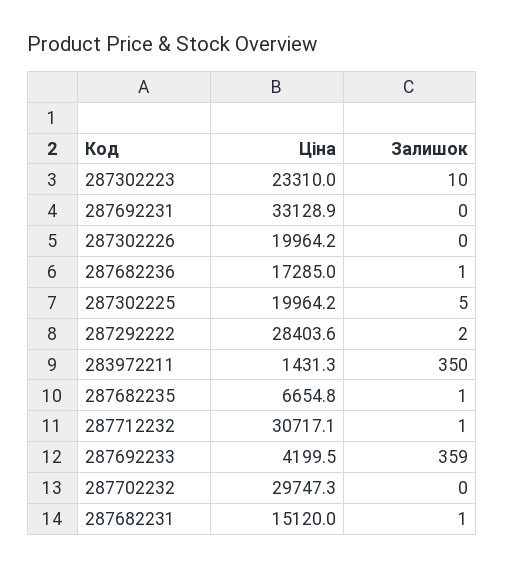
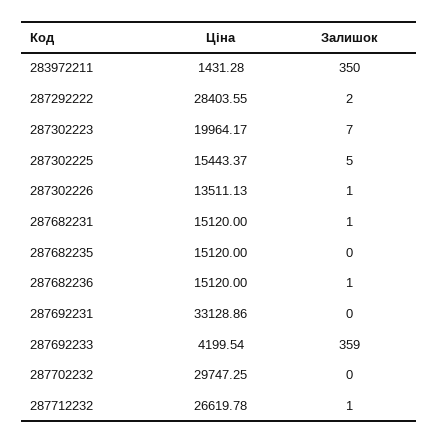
Ціна, 287302223: 23310 -> 19964.17
Залишок, 287302223: 10 -> 7
Ціна, 287302226: 19964.2 -> 13511.13
Залишок, 287302226: 0 -> 1
Ціна, 287682236: 17285 -> 15120
Ціна, 287302225: 19964.2 -> 15443.37
Ціна, 287682235: 6654.8 -> 15120
Залишок, 287682235: 1 -> 0
Ціна, 287712232: 30717.1 -> 26619.78

